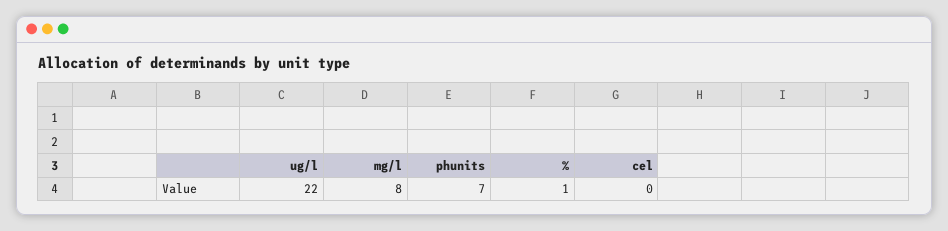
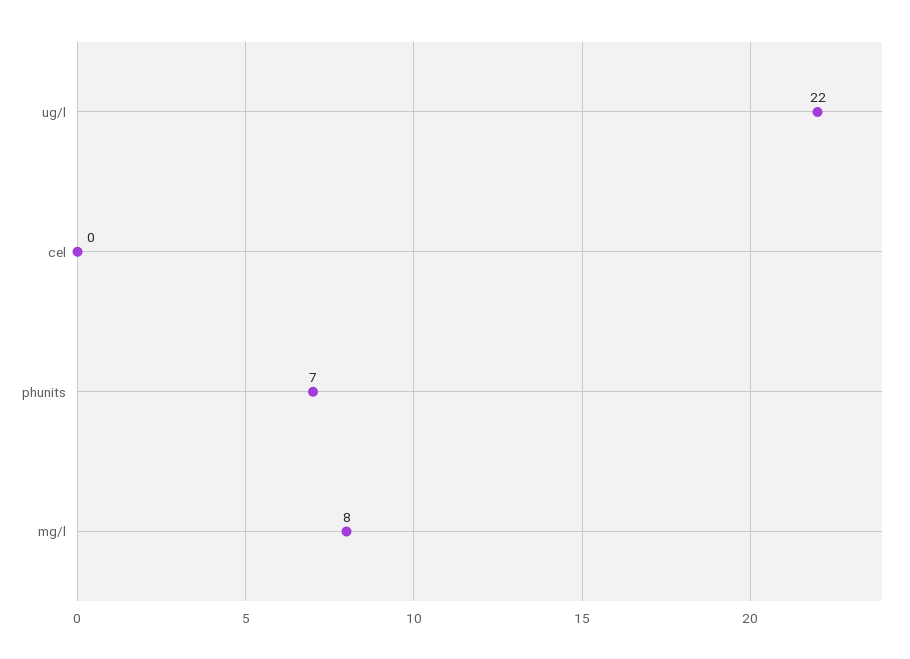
%: 1 -> none

